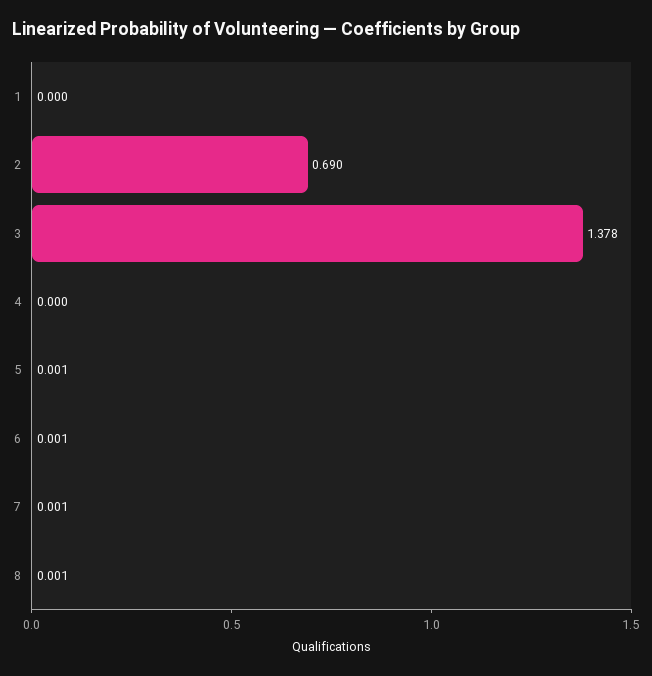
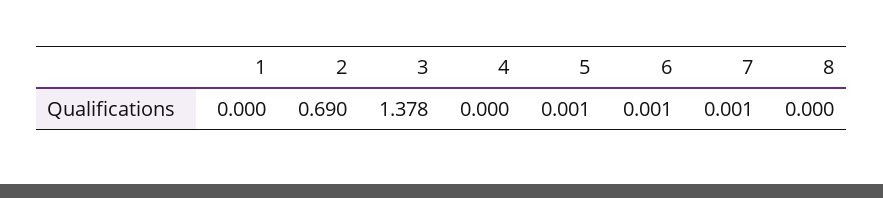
8: 0.001 -> 0

